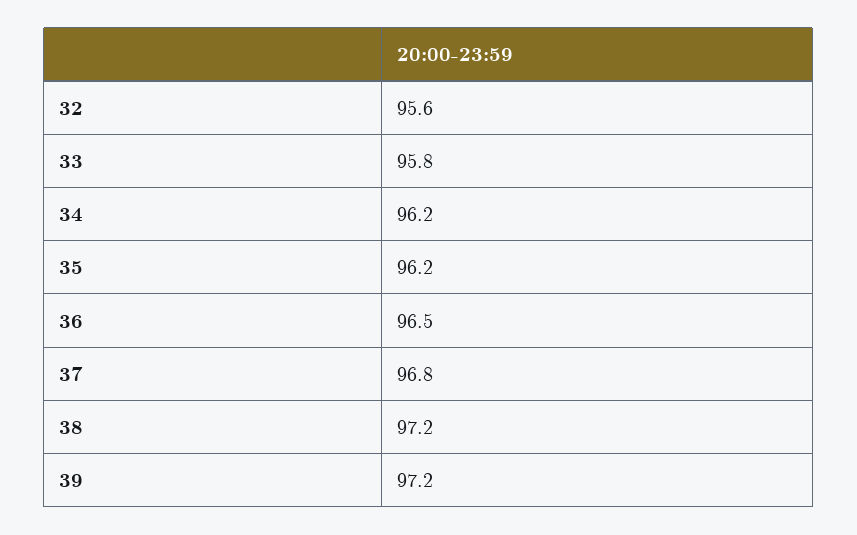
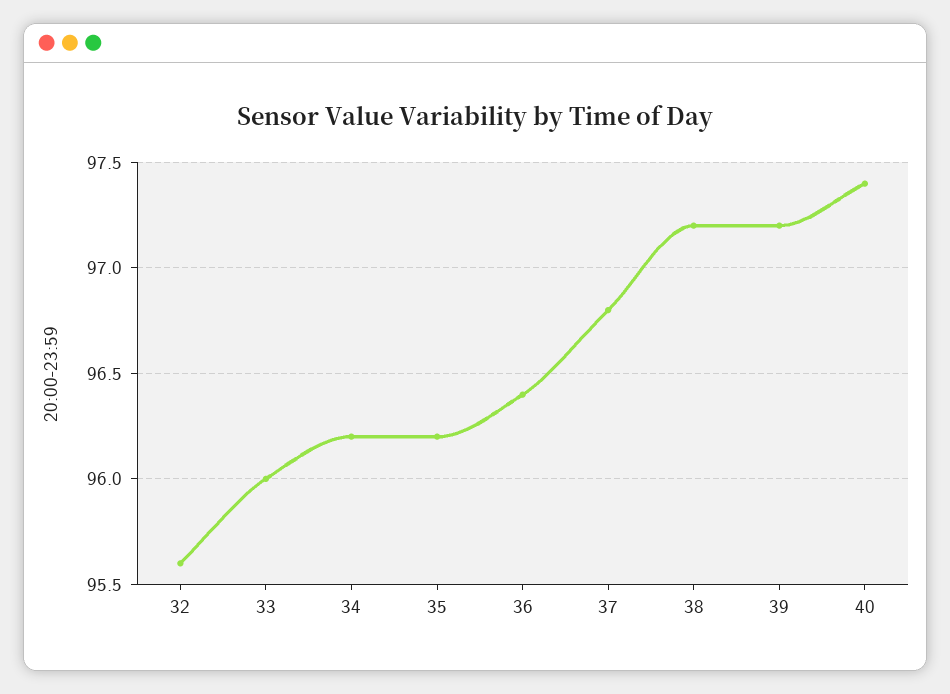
33: 95.8 -> 96
36: 96.5 -> 96.4
40: none -> 97.4

